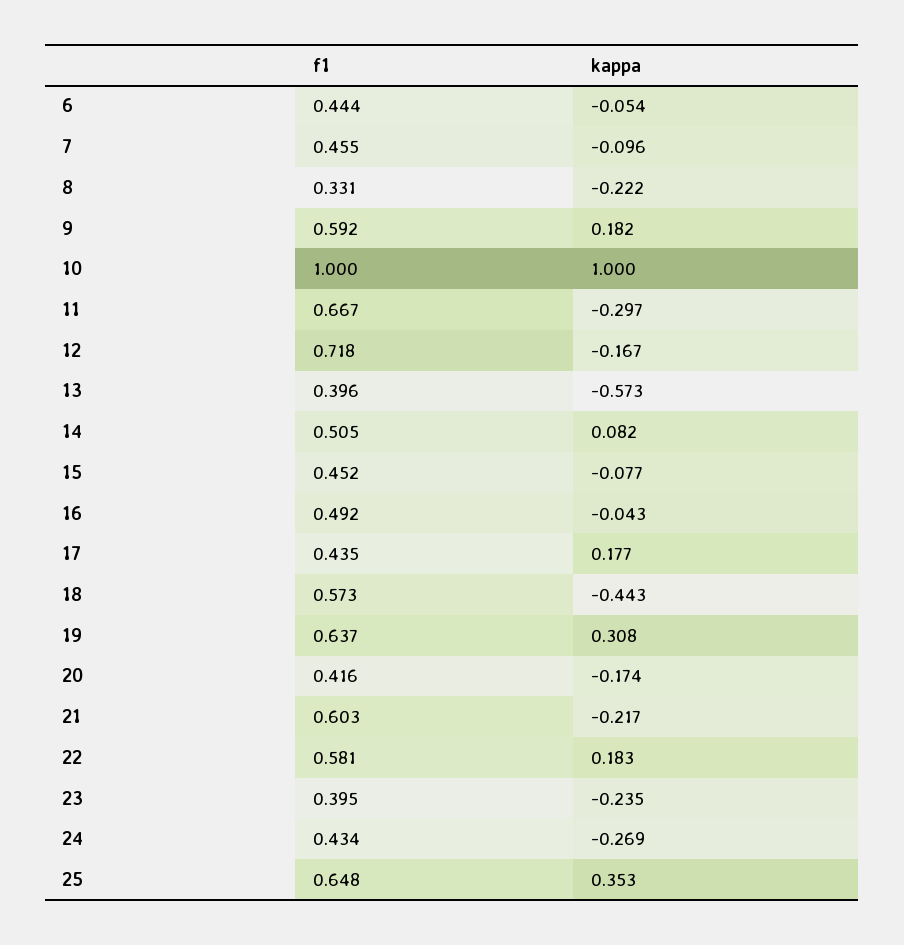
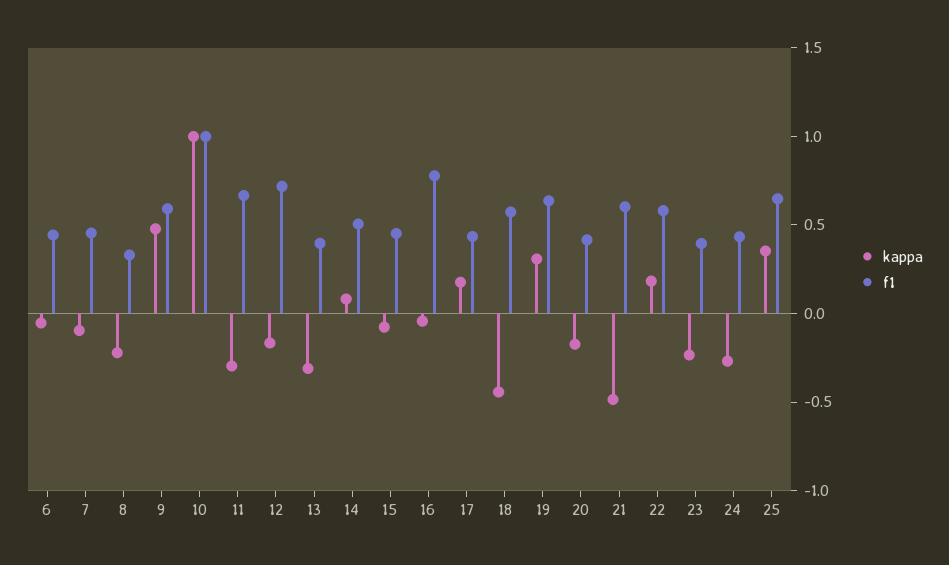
kappa, 9: 0.182 -> 0.5
kappa, 13: -0.573 -> -0.3
f1, 16: 0.492 -> 0.8
kappa, 21: -0.217 -> -0.5

